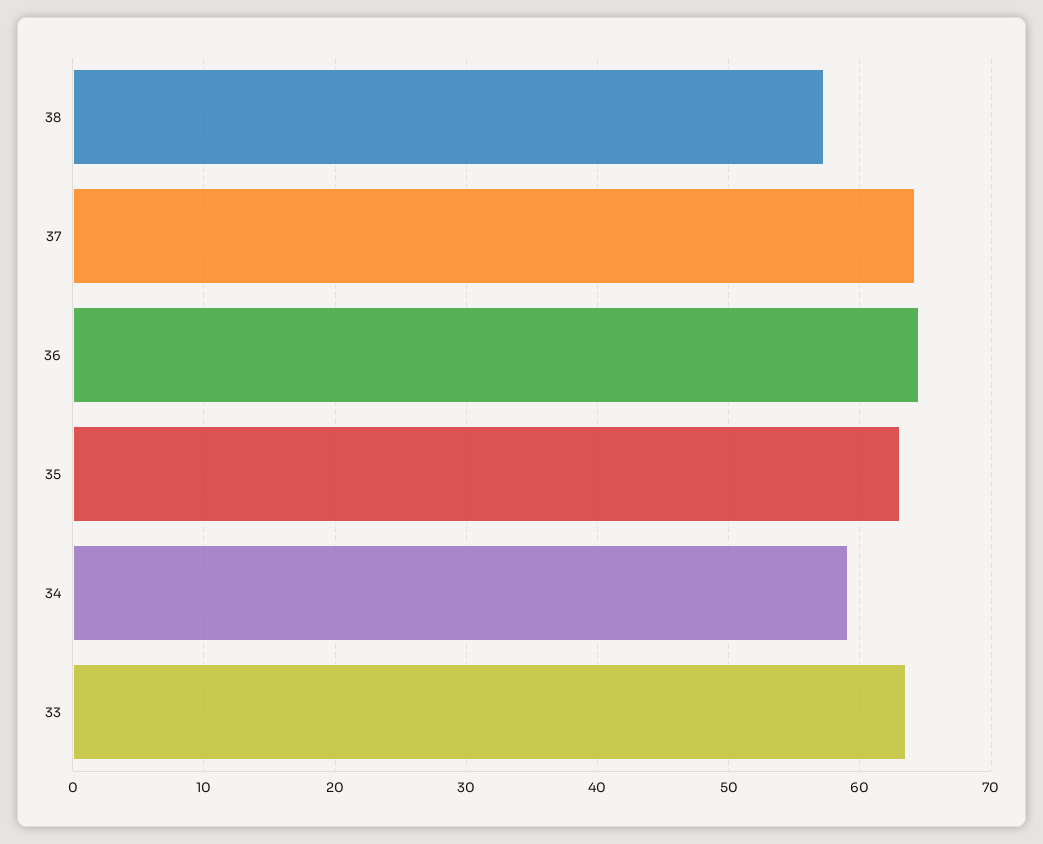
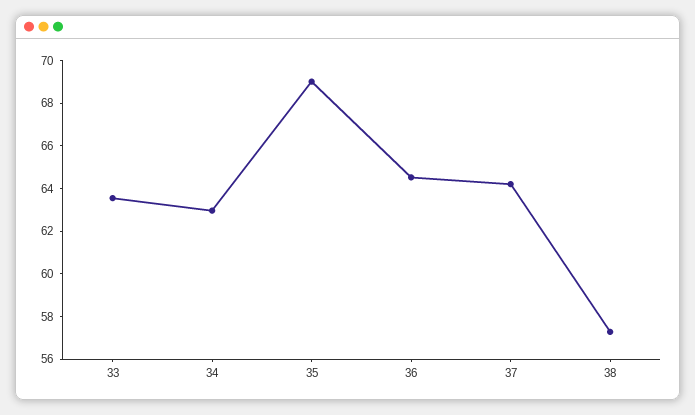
35: 63 -> 69
34: 59 -> 63

